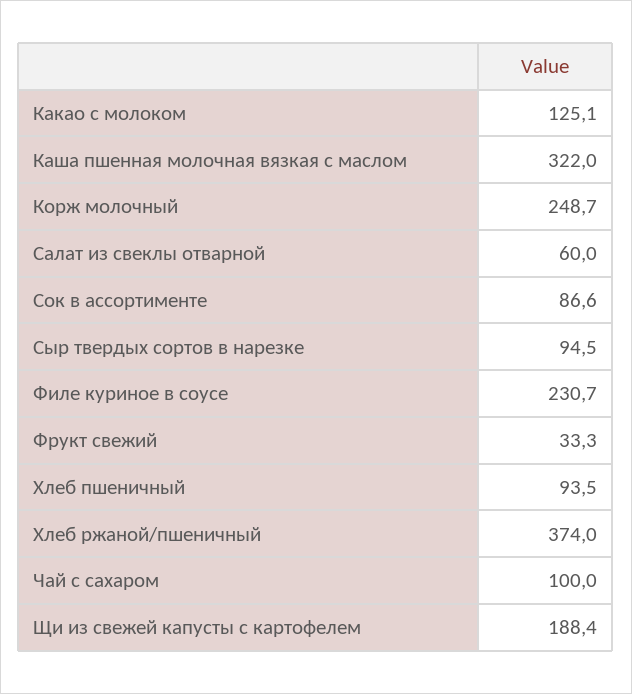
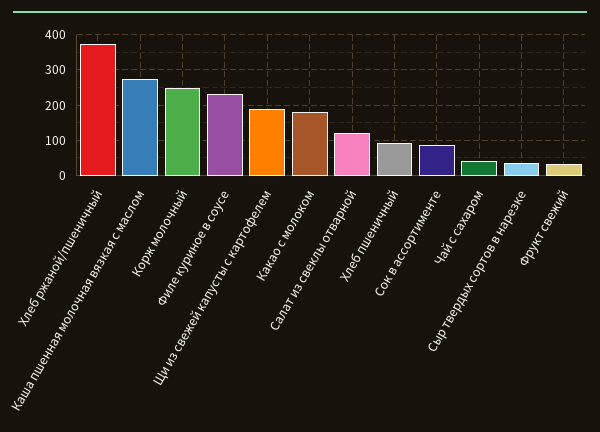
Какао с молоком: 125.1 -> 180
Каша пшенная молочная вязкая с маслом: 322 -> 280
Салат из свеклы отварной: 60 -> 120
Сыр твердых сортов в нарезке: 94.5 -> 40
Чай с сахаром: 100 -> 40

